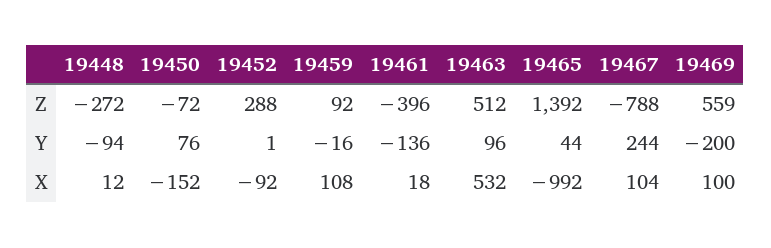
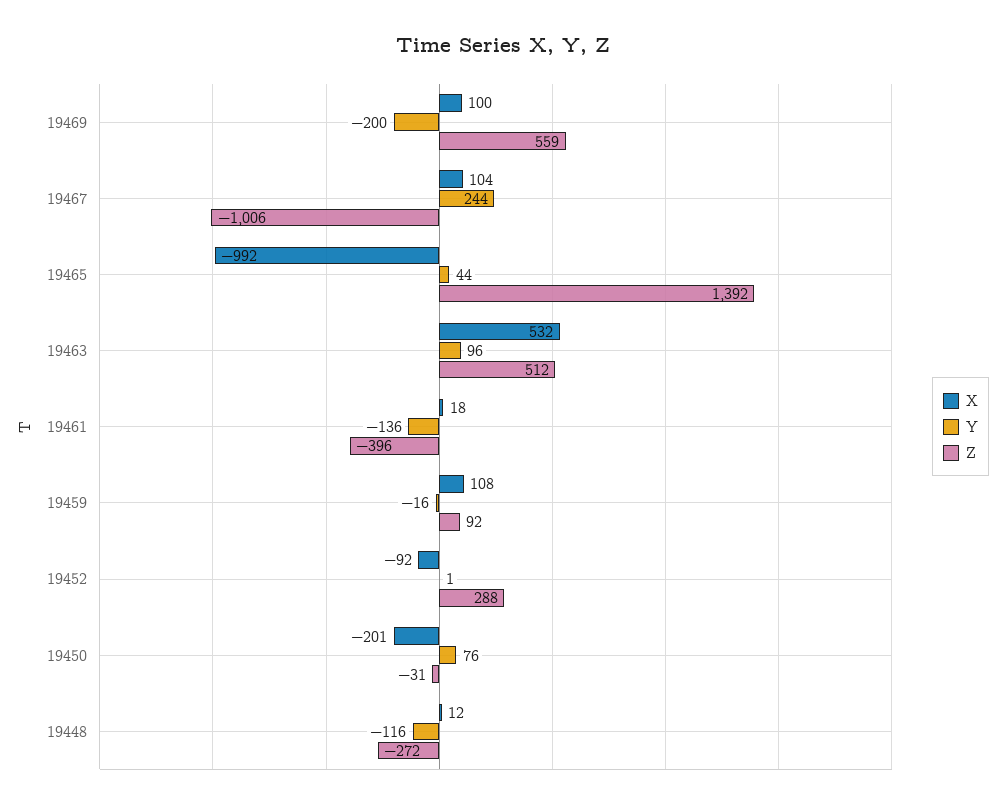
Z, 19450: -72 -> -31
Z, 19467: -788 -> -1006
Y, 19448: -94 -> -116
X, 19450: -152 -> -201

